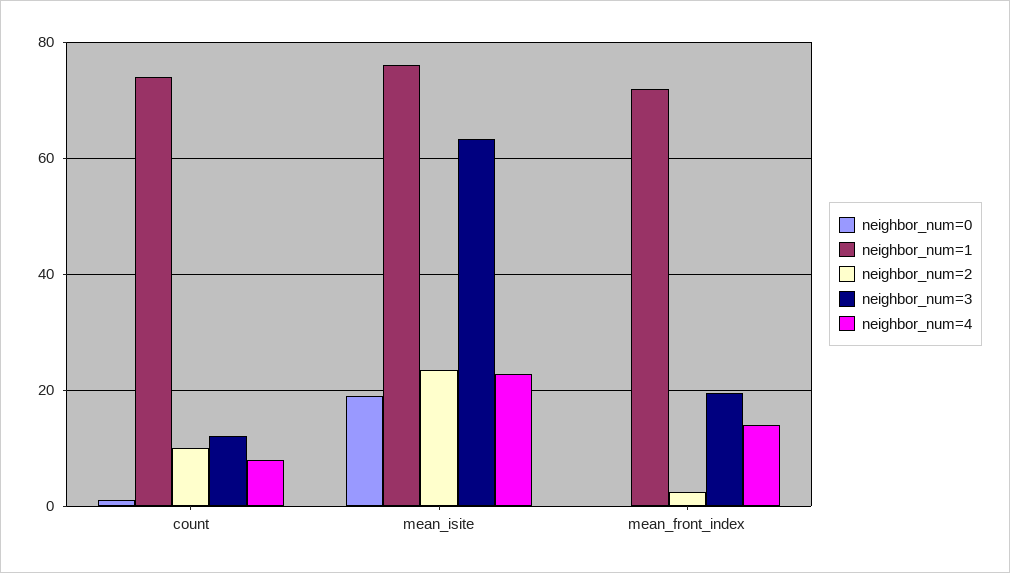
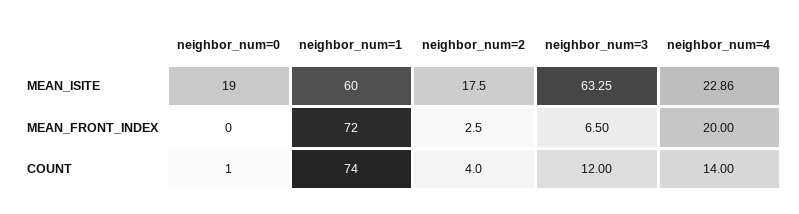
neighbor_num=2, count: 10 -> 4
neighbor_num=4, count: 8 -> 14
neighbor_num=1, mean_isite: 76 -> 60
neighbor_num=2, mean_isite: 24 -> 17.5
neighbor_num=3, mean_front_index: 20 -> 6.5
neighbor_num=4, mean_front_index: 14 -> 20

